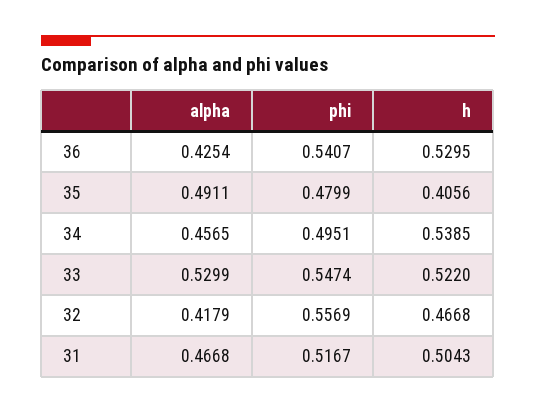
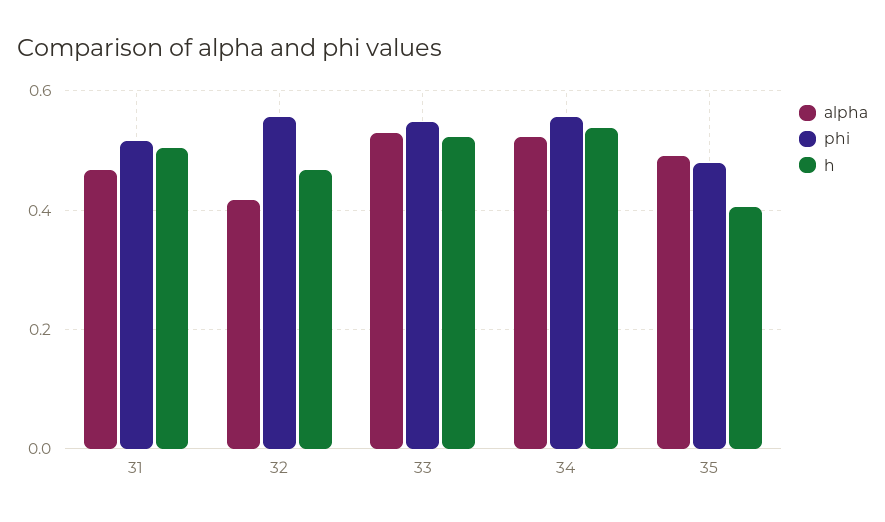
alpha, 36: 0.4254 -> none
phi, 36: 0.5407 -> none
h, 36: 0.5295 -> none
alpha, 34: 0.4565 -> 0.52
phi, 34: 0.4951 -> 0.56

